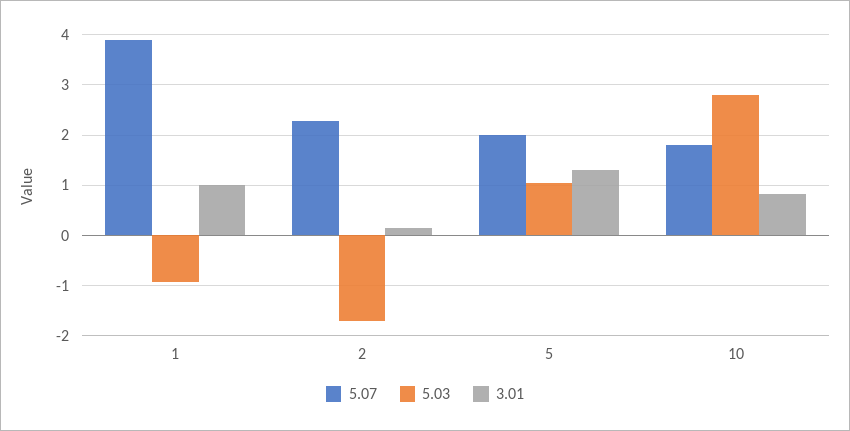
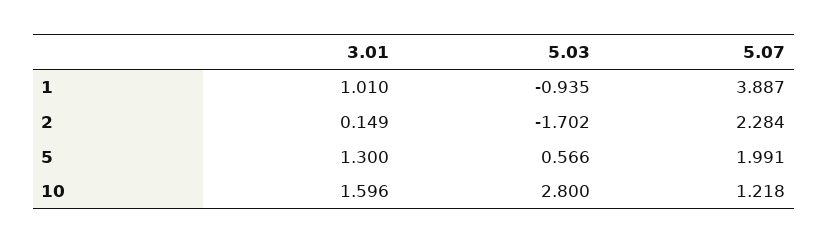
5.03, 5: 1 -> 0.566
5.07, 10: 1.8 -> 1.218
3.01, 10: 0.8 -> 1.596

